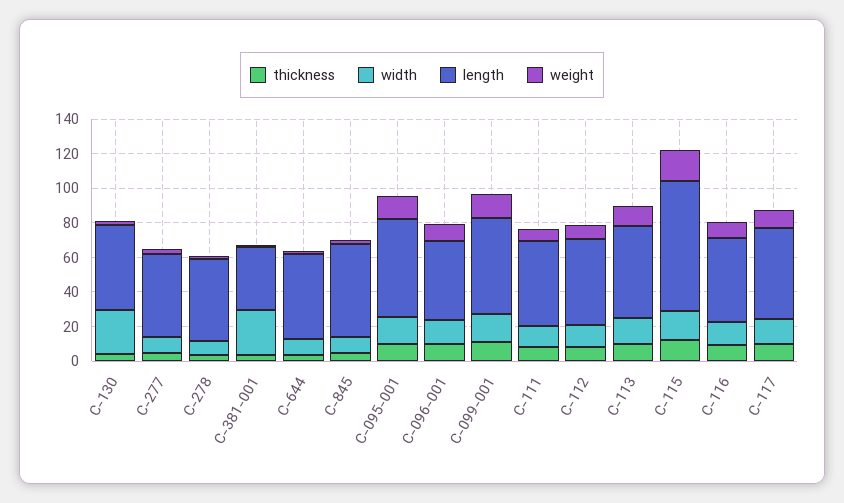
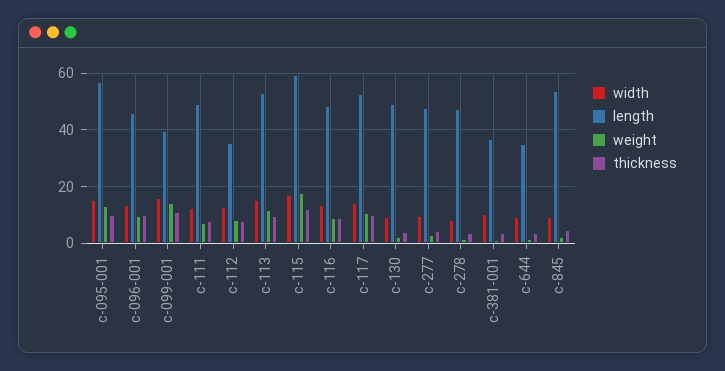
width, C-130: 25 -> 10
width, C-381-001: 25 -> 10
length, C-644: 50 -> 35
length, C-099-001: 55 -> 40
length, C-112: 50 -> 35
length, C-115: 75 -> 60

